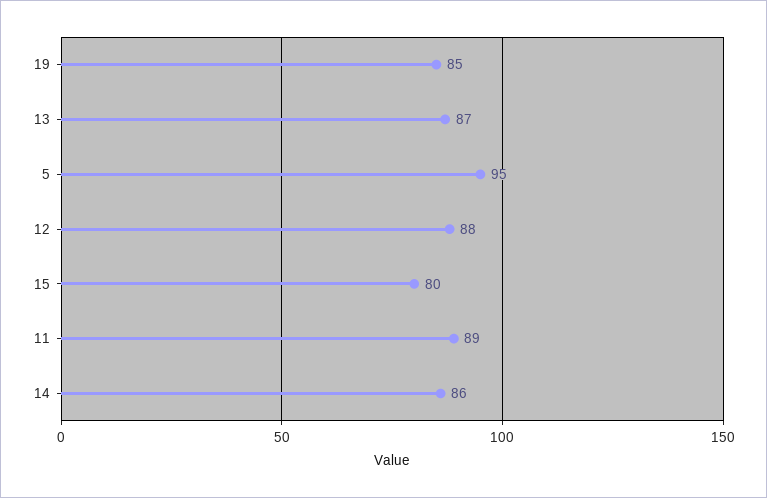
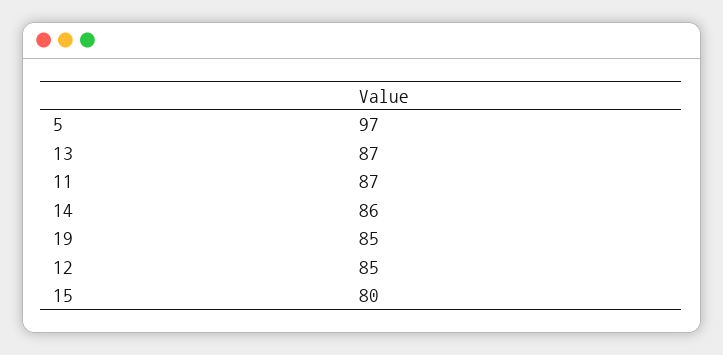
5: 95 -> 97
12: 88 -> 85
11: 89 -> 87

